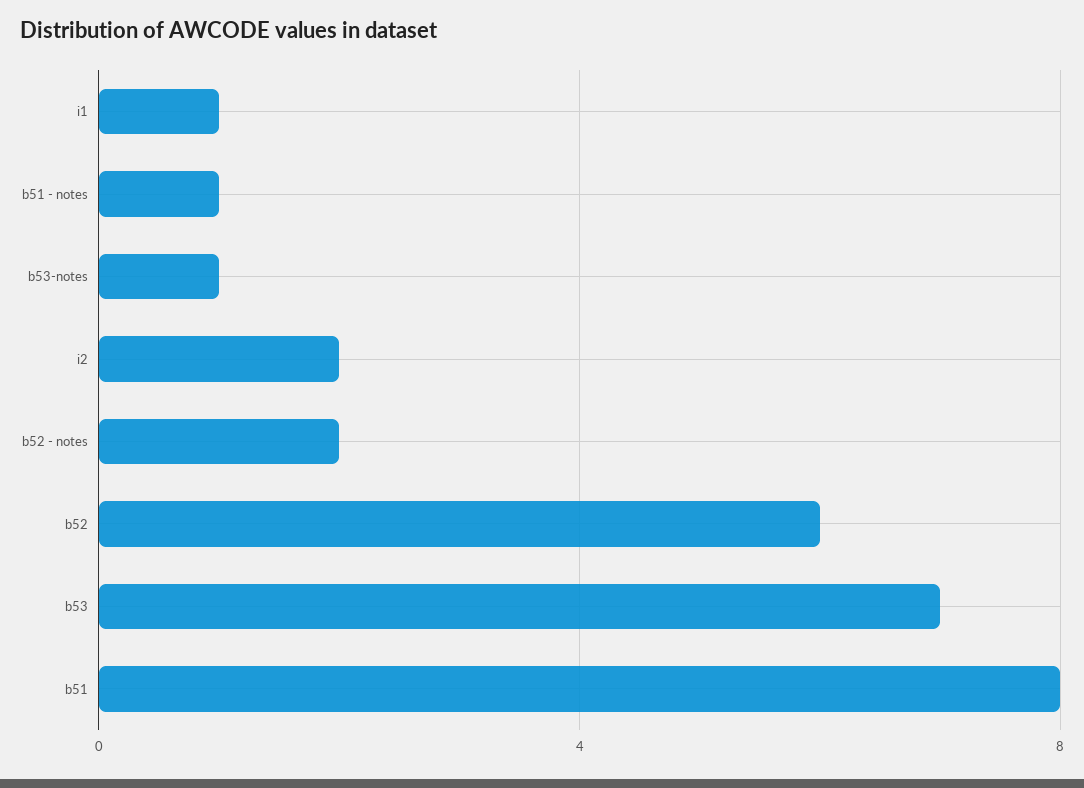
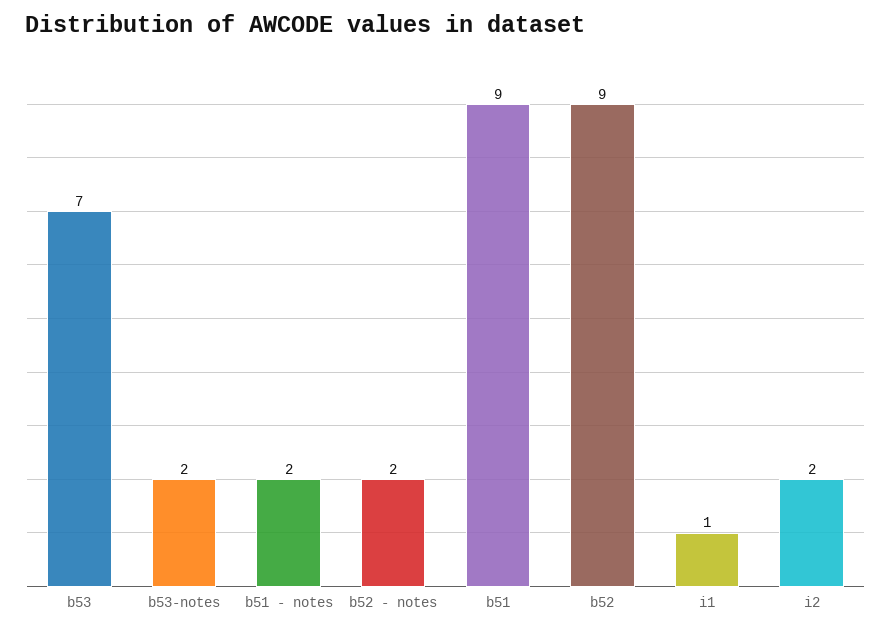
b51 - notes: 1 -> 2
b53-notes: 1 -> 2
b52: 6 -> 9
b51: 8 -> 9

